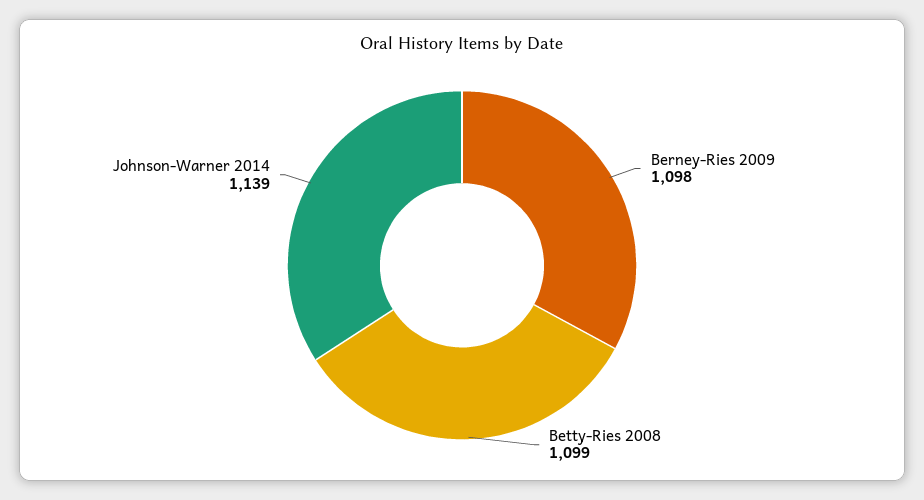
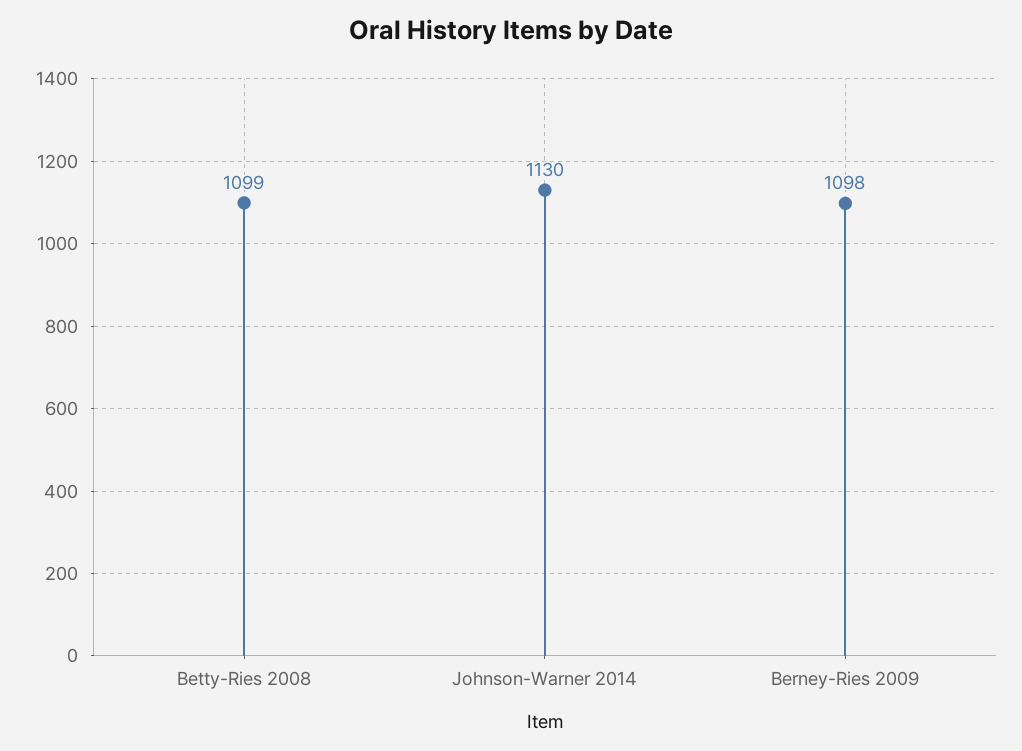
Johnson-Warner 2014: 1139 -> 1130

